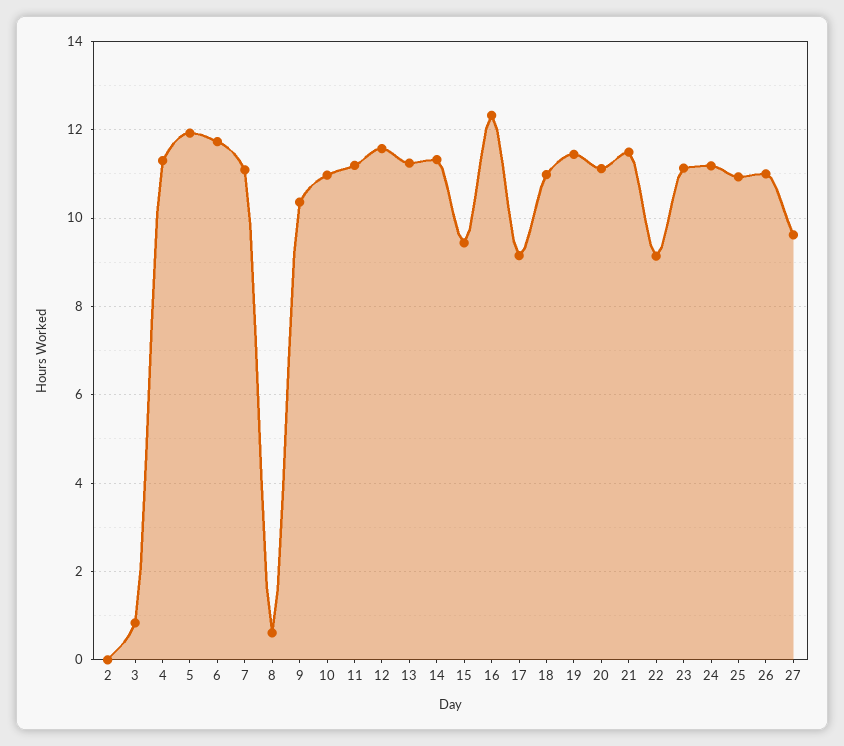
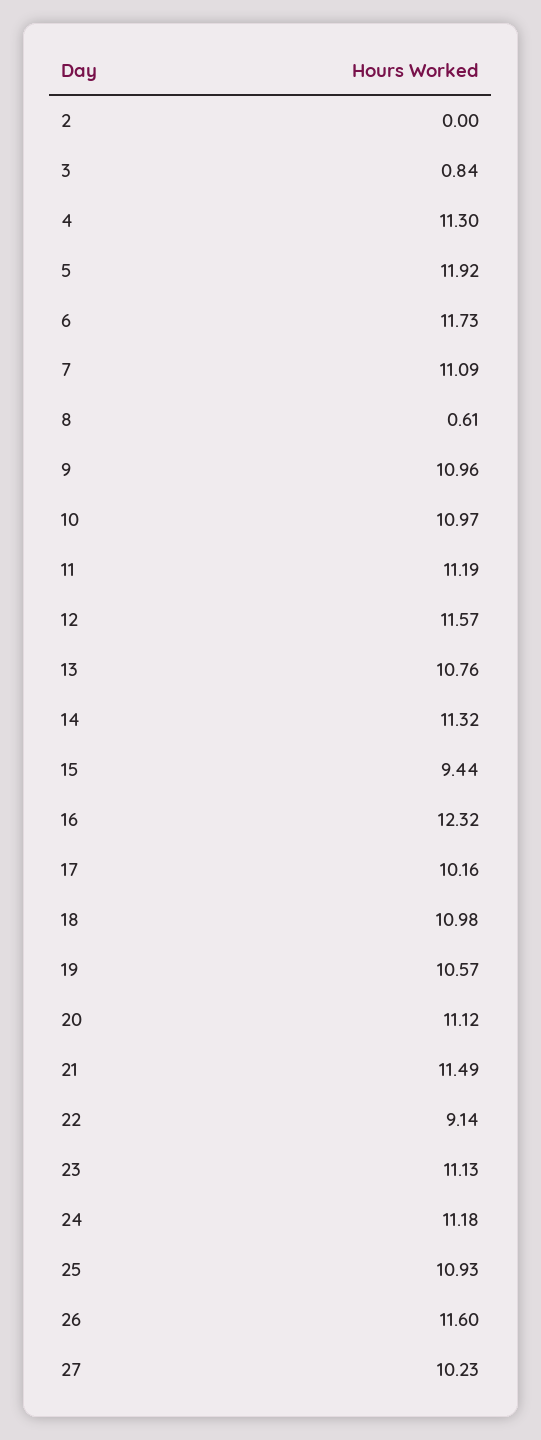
9: 10.4 -> 10.96
13: 11.2 -> 10.76
17: 9.2 -> 10.16
19: 11.4 -> 10.57
26: 11 -> 11.6
27: 9.6 -> 10.23

